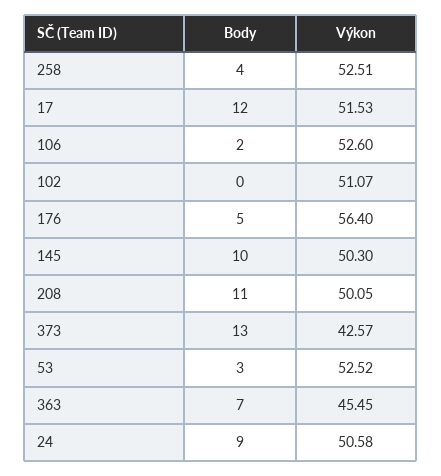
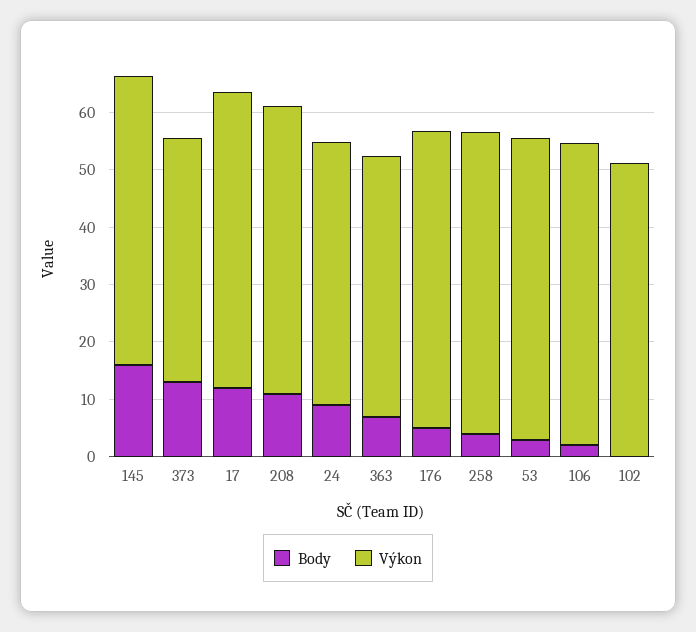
Výkon, 176: 56.4 -> 52
Body, 145: 10 -> 16
Výkon, 24: 50.58 -> 46

